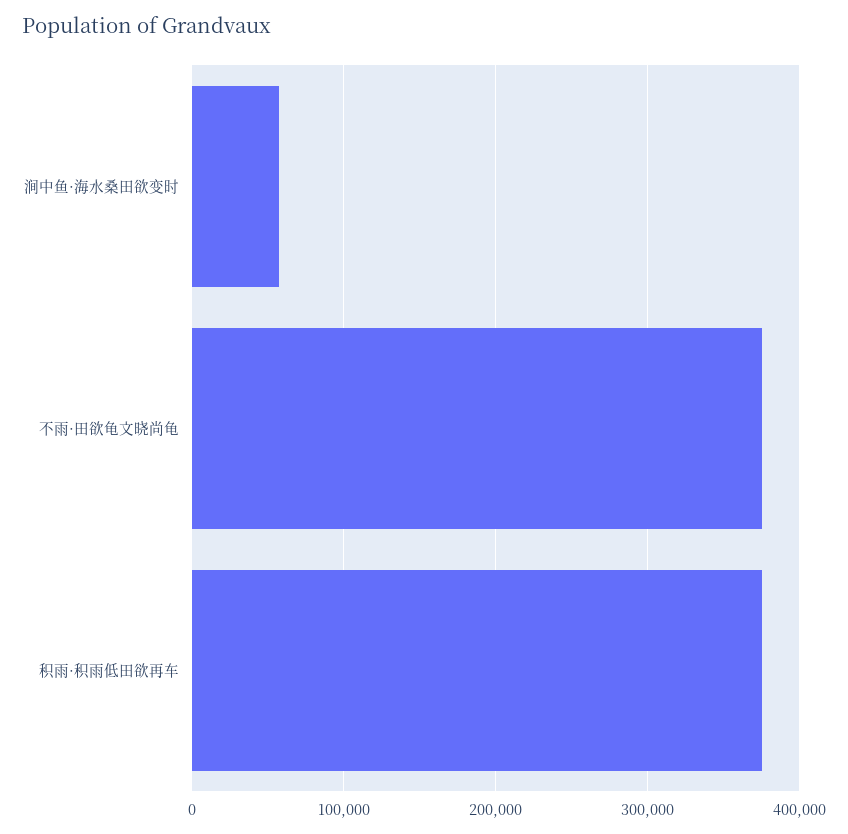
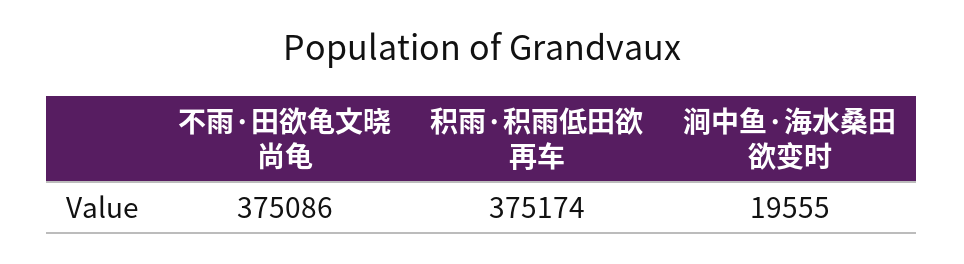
涧中鱼·海水桑田欲变时: 60000 -> 19555

